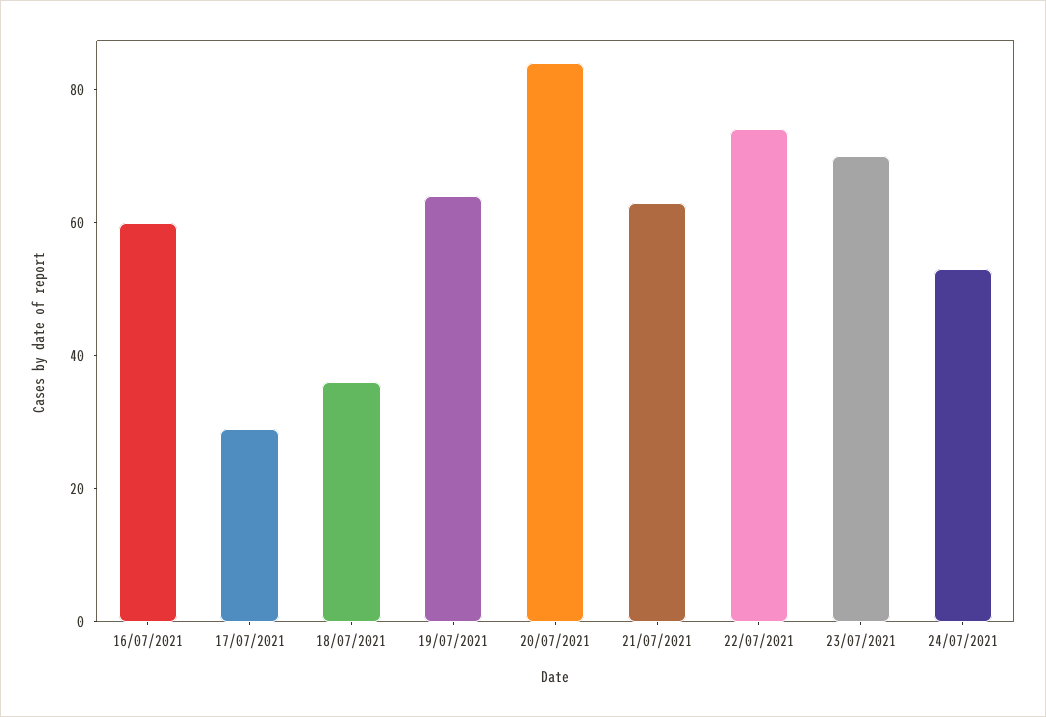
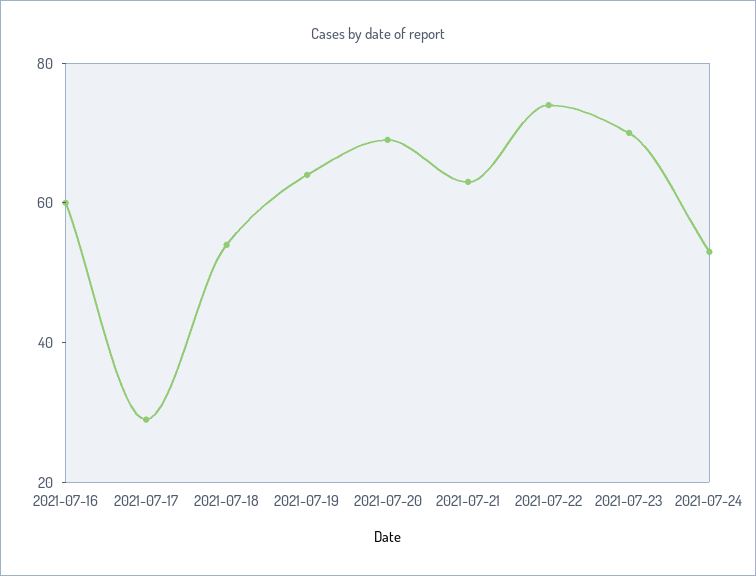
18/07/2021: 35 -> 55
20/07/2021: 85 -> 70

